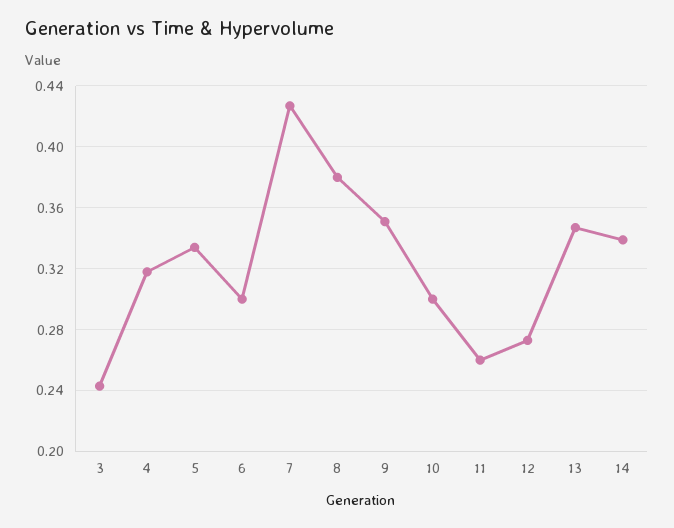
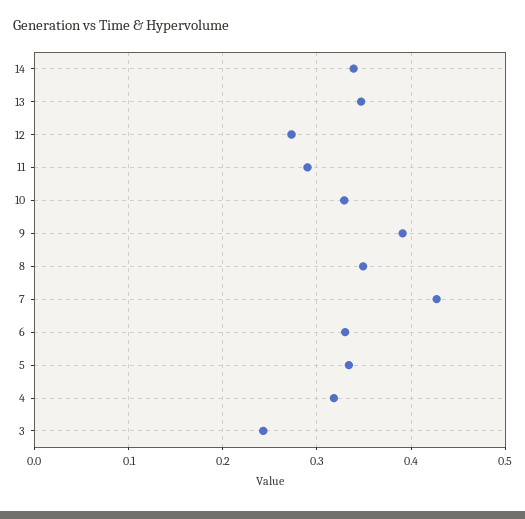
6: 0.3 -> 0.33
8: 0.38 -> 0.35
9: 0.35 -> 0.39
10: 0.3 -> 0.33
11: 0.26 -> 0.29

